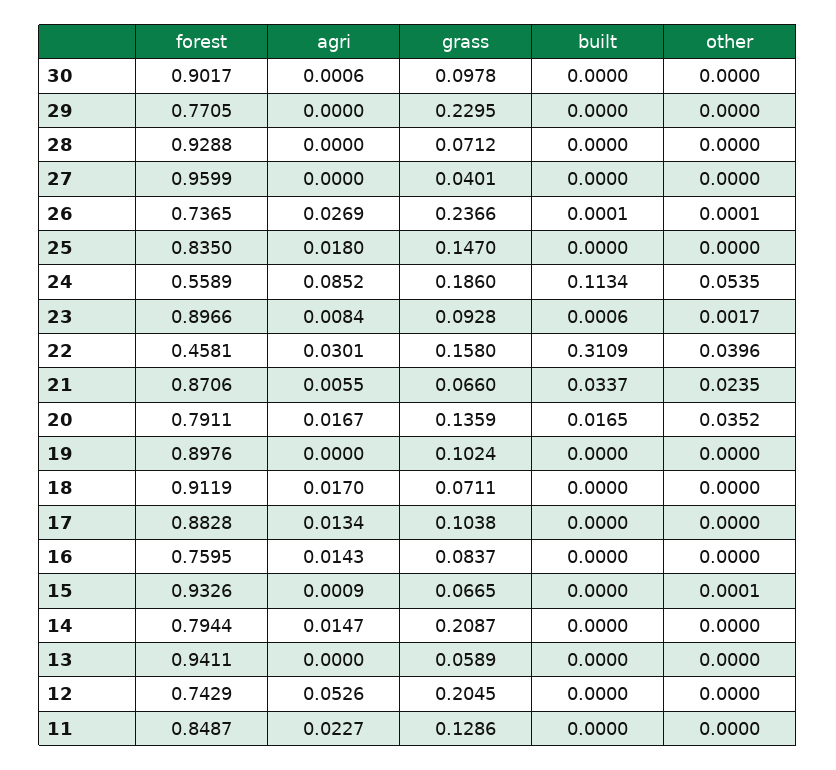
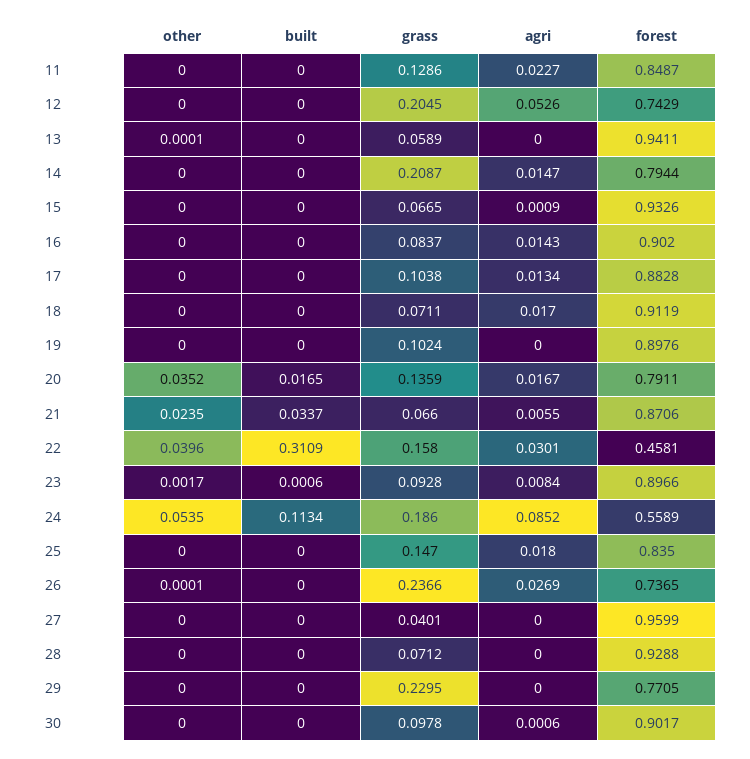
built, 26: 0.0001 -> 0
forest, 16: 0.7595 -> 0.902
other, 15: 0.0001 -> 0
other, 13: 0 -> 0.0001

